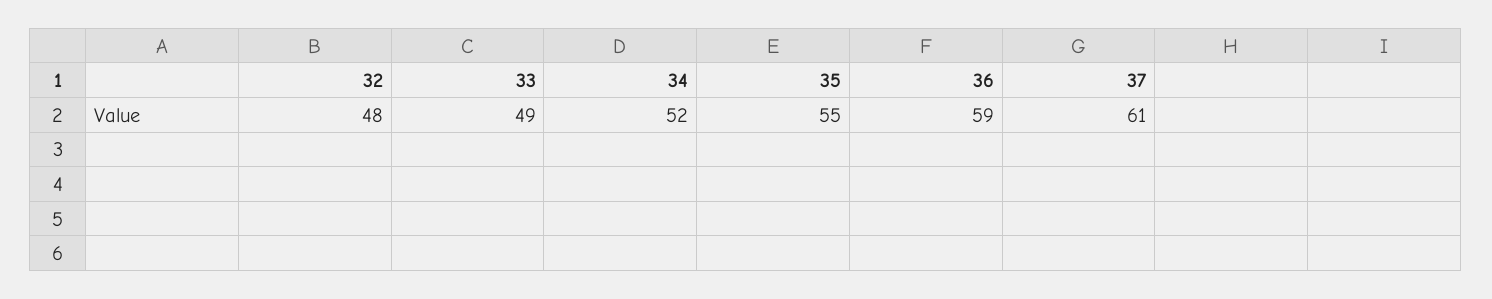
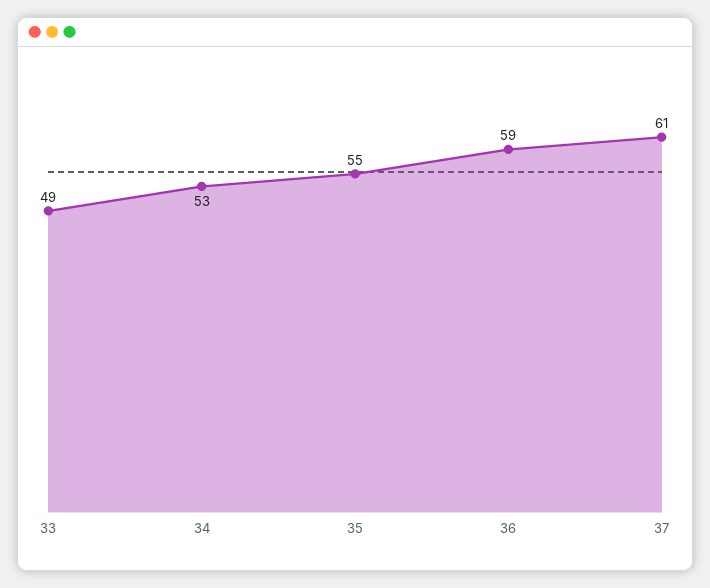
32: 48 -> none
34: 52 -> 53

